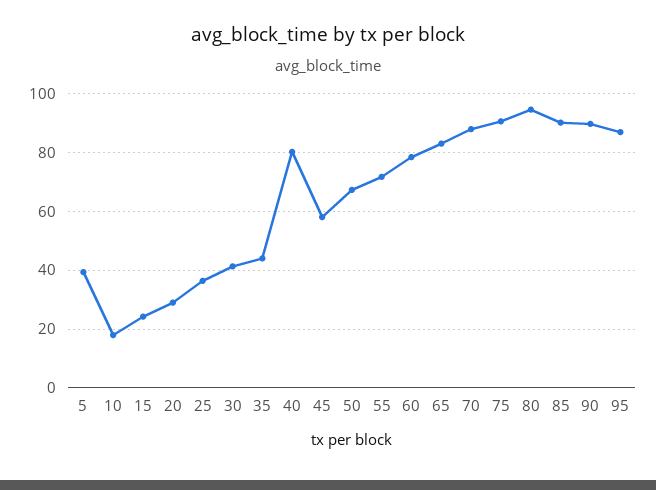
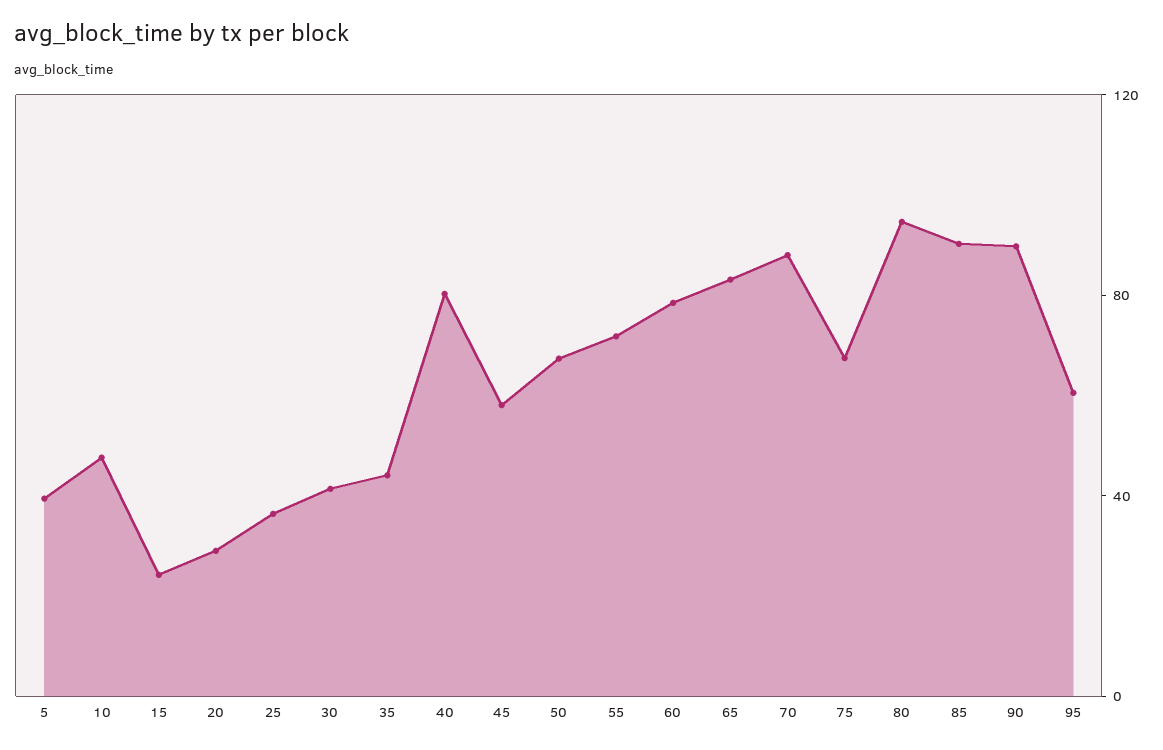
10: 17.5 -> 50
75: 90 -> 70
95: 87.5 -> 60

